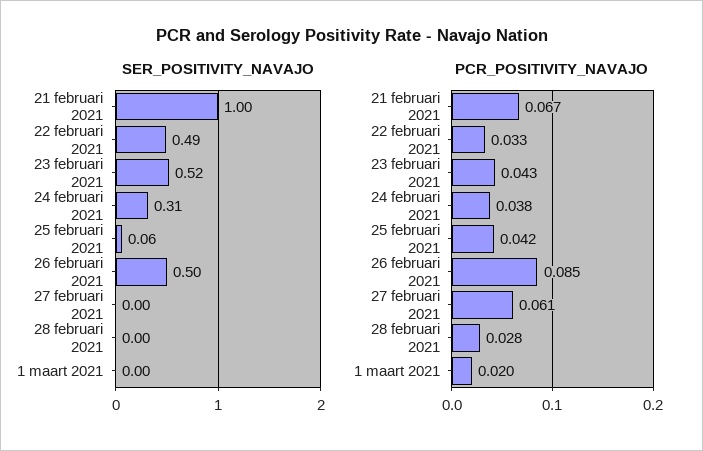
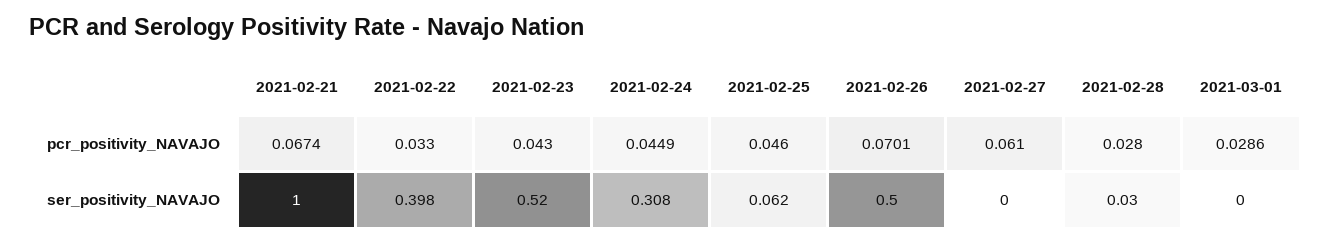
SER_POSITIVITY_NAVAJO, 22 februari 2021: 0.49 -> 0.398
SER_POSITIVITY_NAVAJO, 28 februari 2021: 0 -> 0.03
PCR_POSITIVITY_NAVAJO, 24 februari 2021: 0.038 -> 0.0449
PCR_POSITIVITY_NAVAJO, 25 februari 2021: 0.042 -> 0.046
PCR_POSITIVITY_NAVAJO, 26 februari 2021: 0.085 -> 0.0701
PCR_POSITIVITY_NAVAJO, 1 maart 2021: 0.02 -> 0.0286

